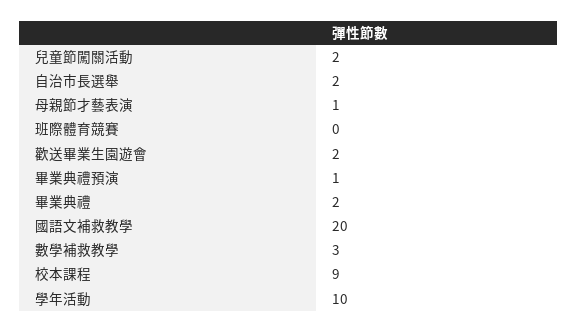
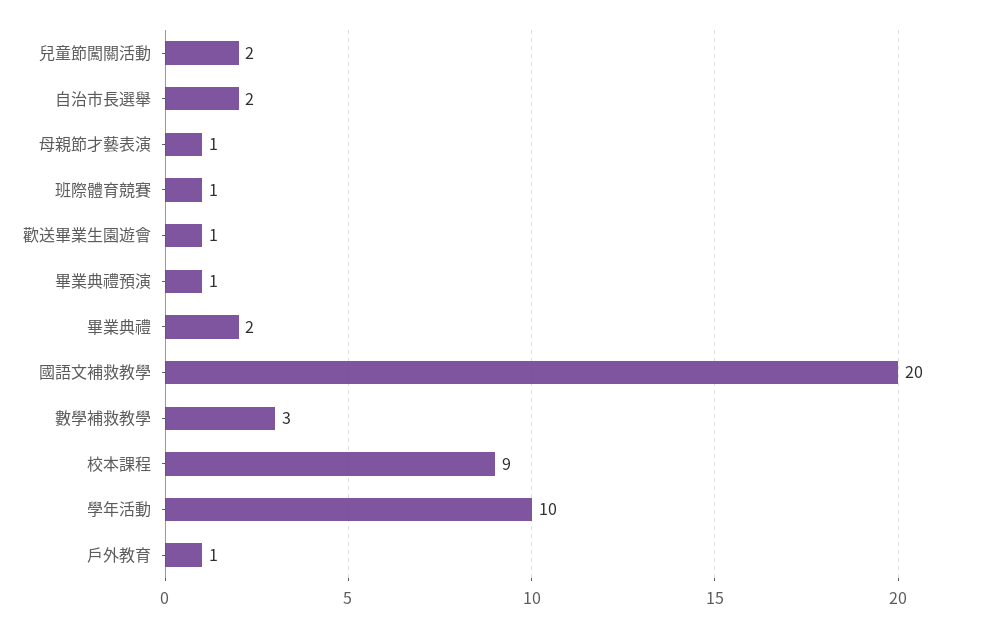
班際體育競賽: 0 -> 1
歡送畢業生園遊會: 2 -> 1
戶外教育: none -> 1

